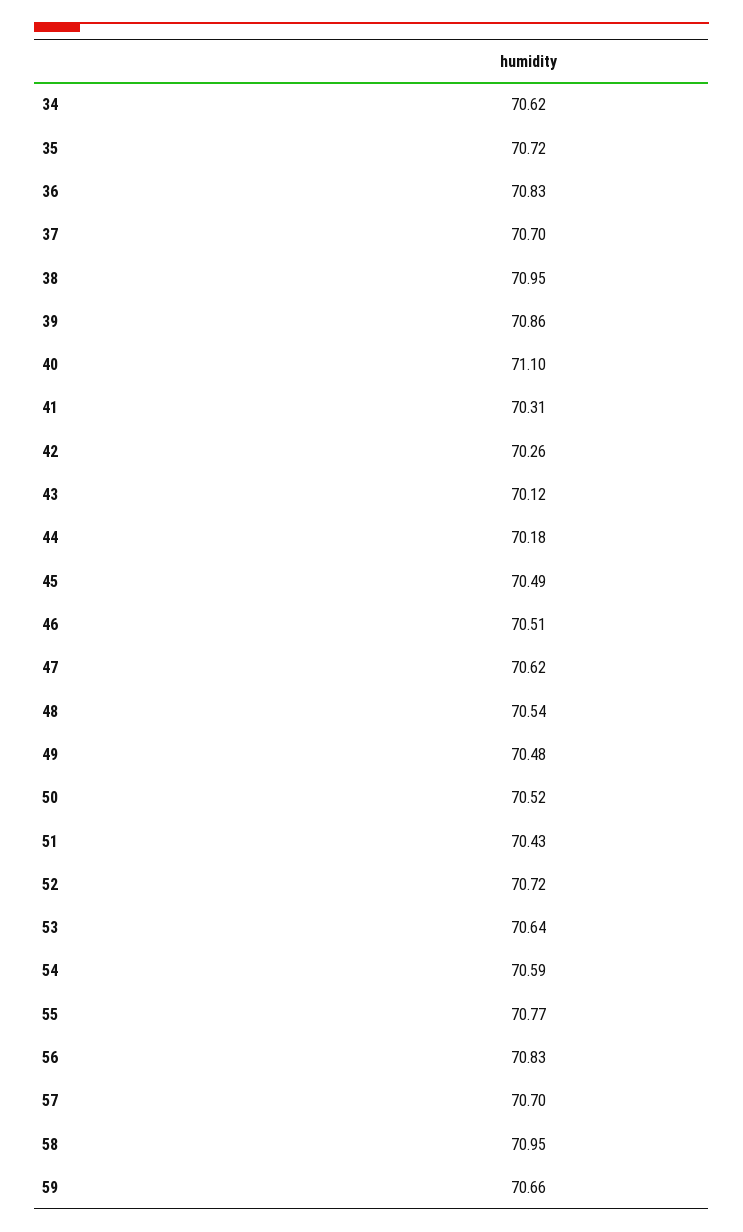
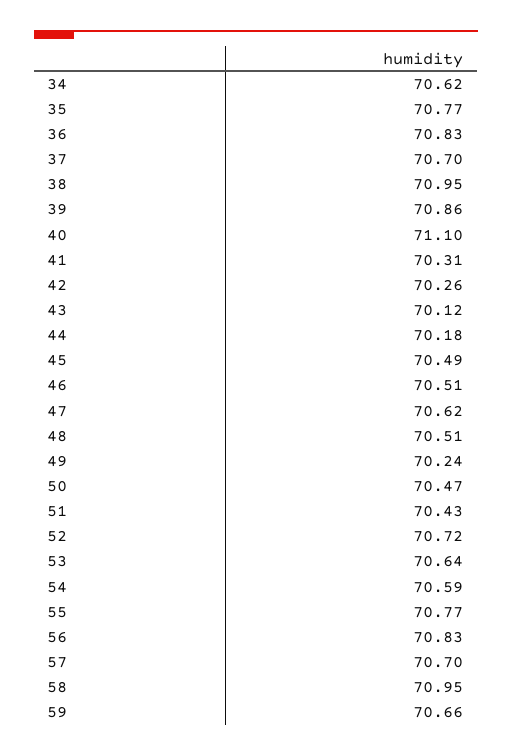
35: 70.72 -> 70.77
48: 70.54 -> 70.51
49: 70.48 -> 70.24
50: 70.52 -> 70.47

